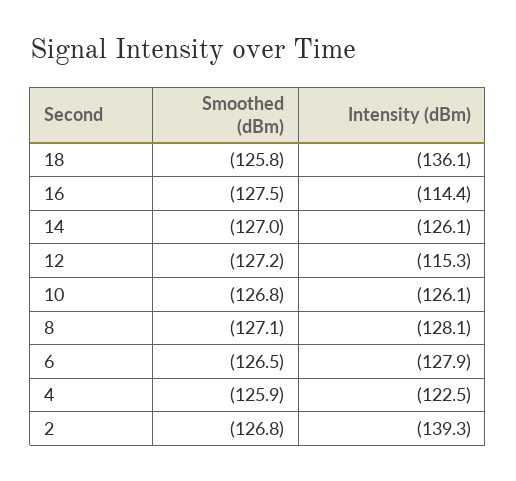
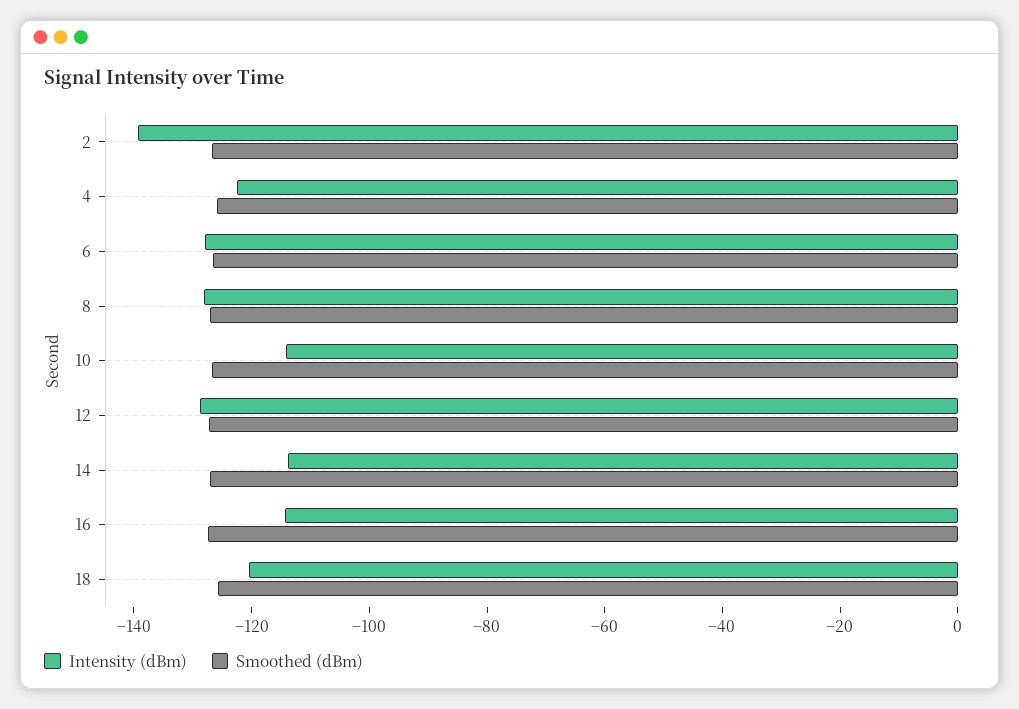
Intensity (dBm), 18: -136.1 -> -120
Intensity (dBm), 14: -126.1 -> -115
Intensity (dBm), 12: -115.3 -> -130
Intensity (dBm), 10: -126.1 -> -115

